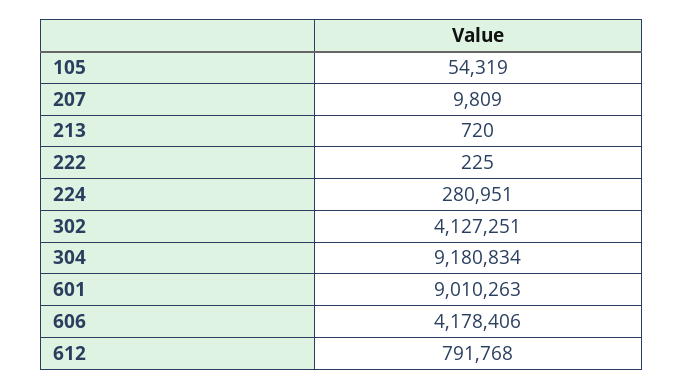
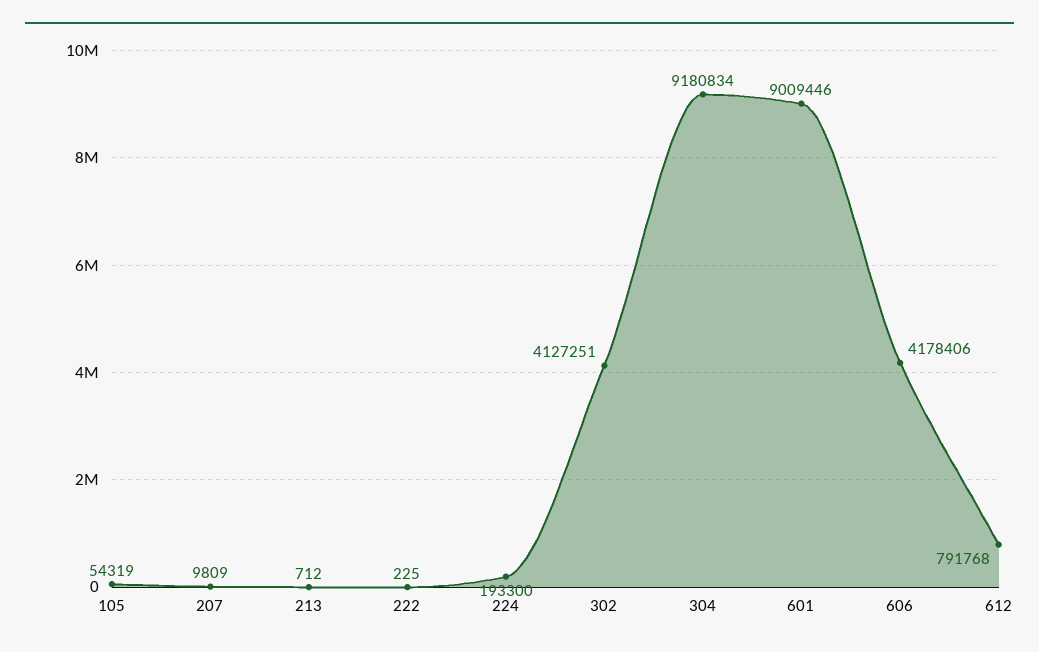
213: 720 -> 712
224: 280951 -> 193300
601: 9010263 -> 9009446

